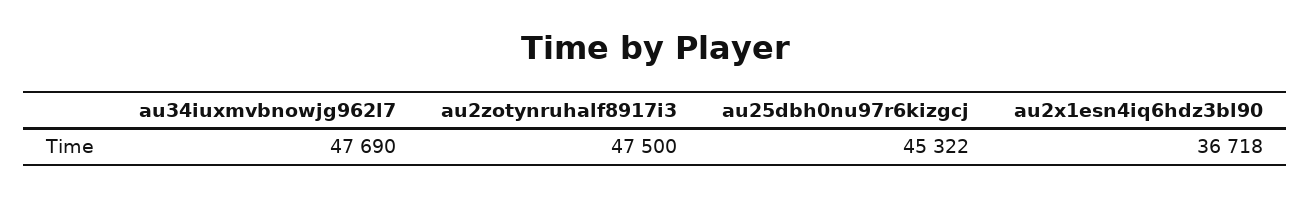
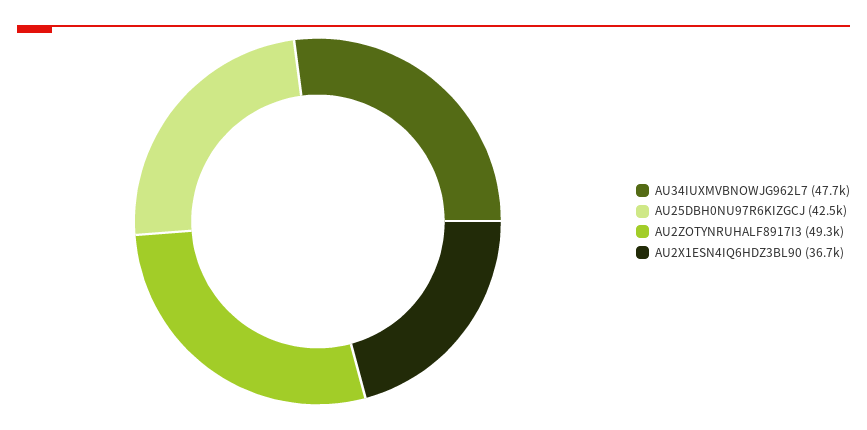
au2zotynruhalf8917i3: 47500 -> 49300
au25dbh0nu97r6kizgcj: 45322 -> 42500

